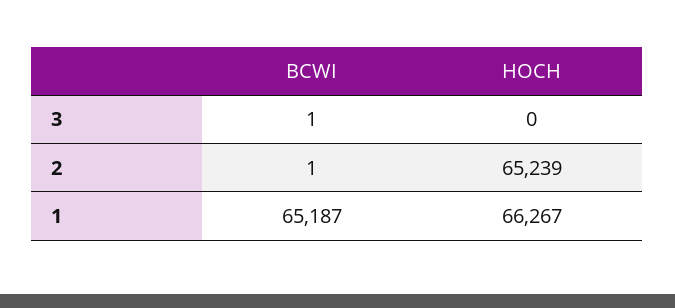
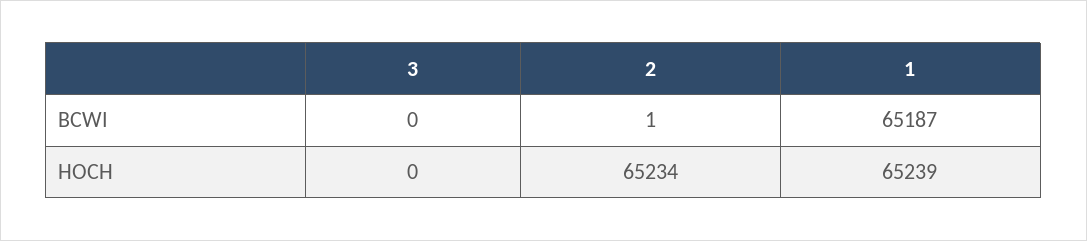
BCWI, 3: 1 -> 0
HOCH, 2: 65239 -> 65234
HOCH, 1: 66267 -> 65239

